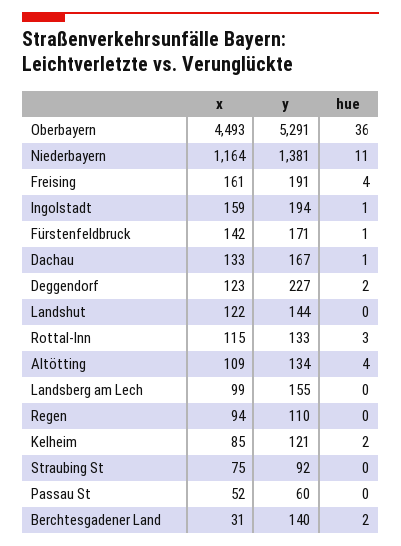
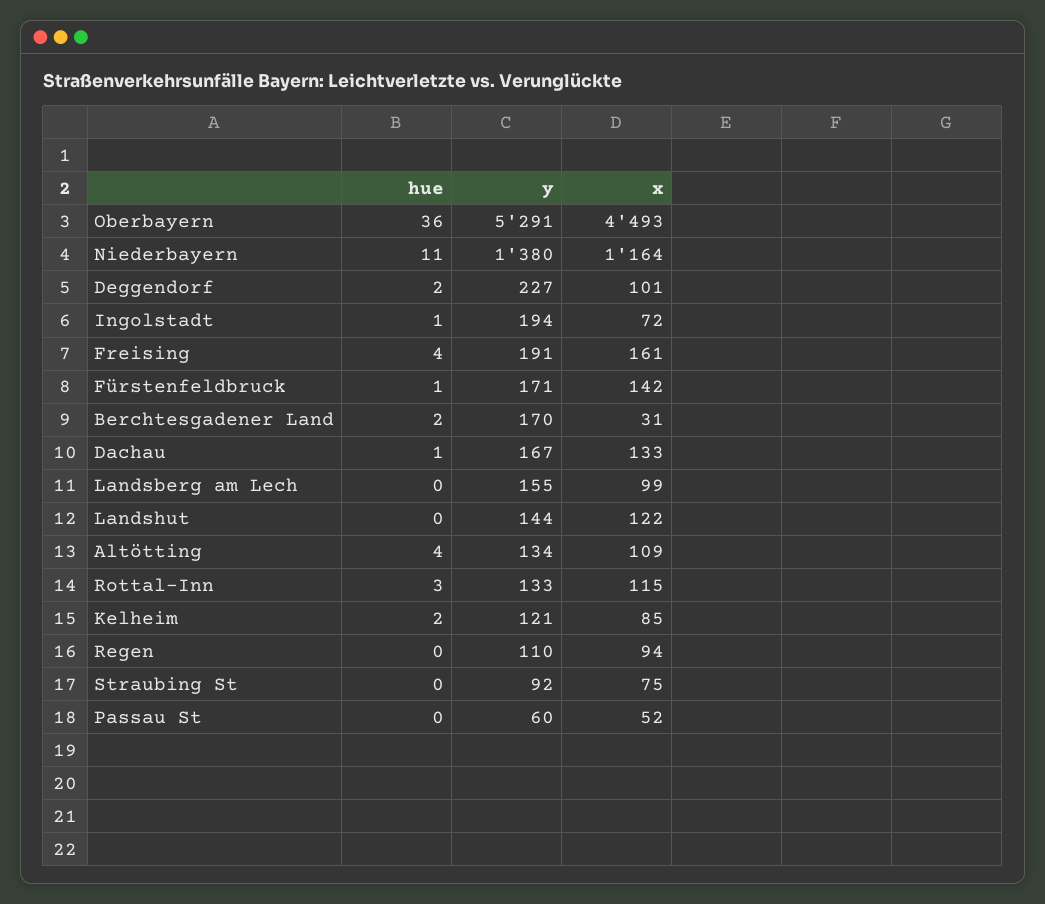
y, Niederbayern: 1381 -> 1380
x, Ingolstadt: 159 -> 72
x, Deggendorf: 123 -> 101
y, Berchtesgadener Land: 140 -> 170

